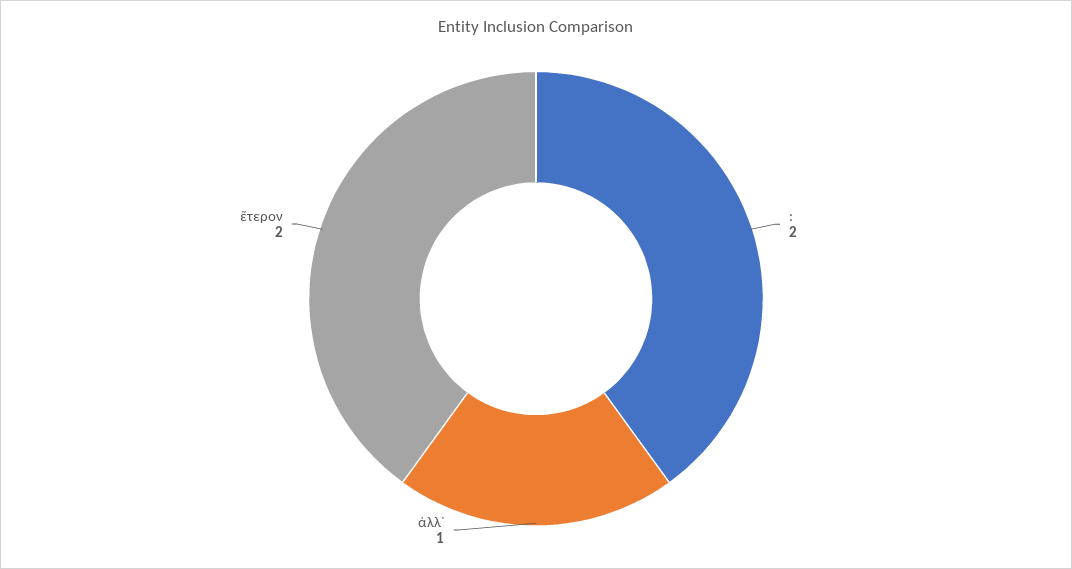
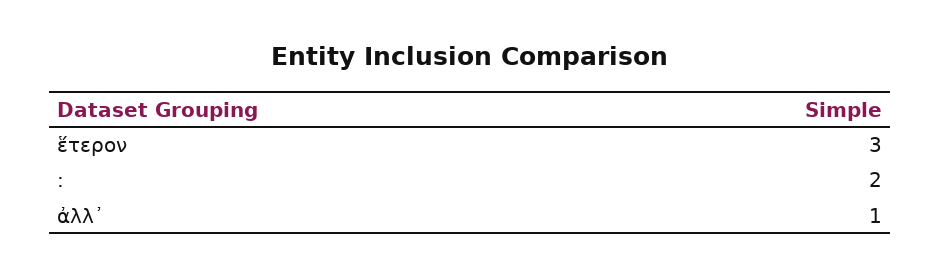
ἕτερον: 2 -> 3

